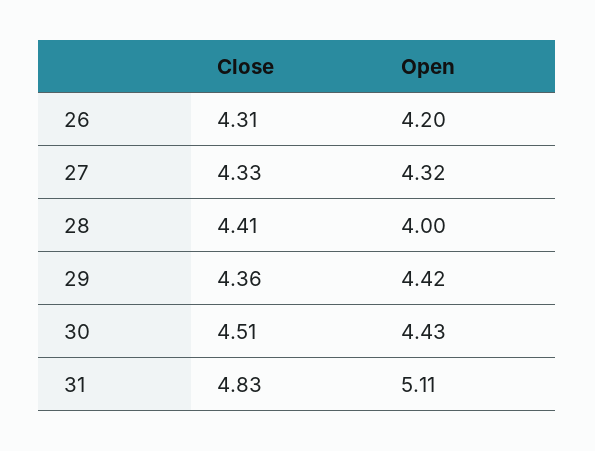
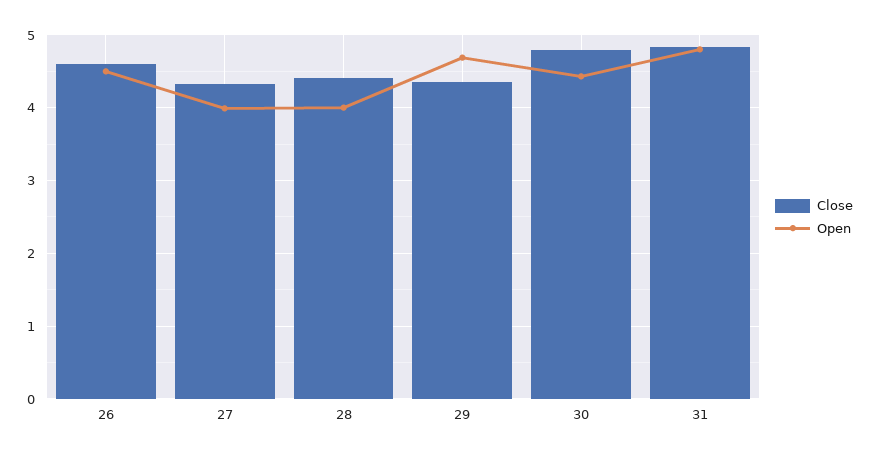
Close, 26: 4.31 -> 4.6
Open, 26: 4.2 -> 4.5
Open, 27: 4.32 -> 4
Open, 29: 4.42 -> 4.7
Close, 30: 4.51 -> 4.8
Open, 31: 5.11 -> 4.8

